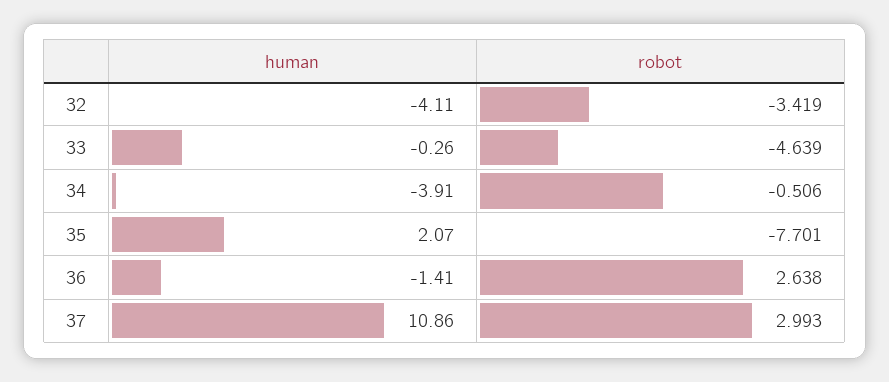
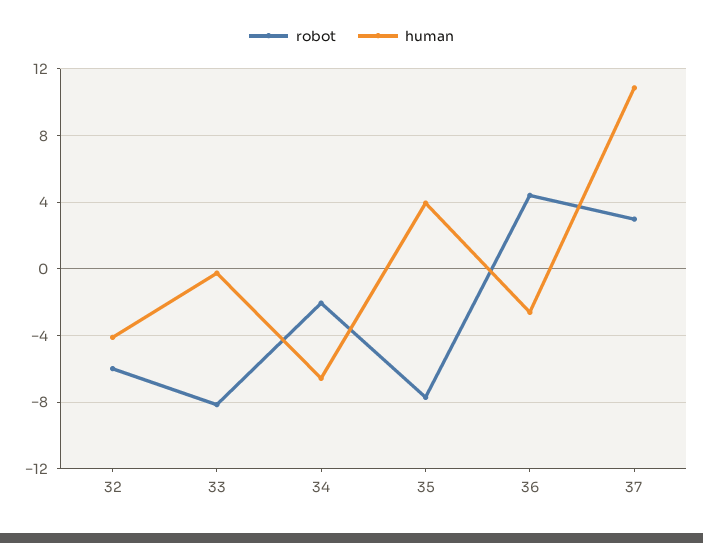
robot, 32: -3.419 -> -6
robot, 33: -4.639 -> -8
human, 34: -3.91 -> -6.5
robot, 34: -0.506 -> -2
human, 35: 2.07 -> 4
human, 36: -1.41 -> -2.5
robot, 36: 2.638 -> 4.5

